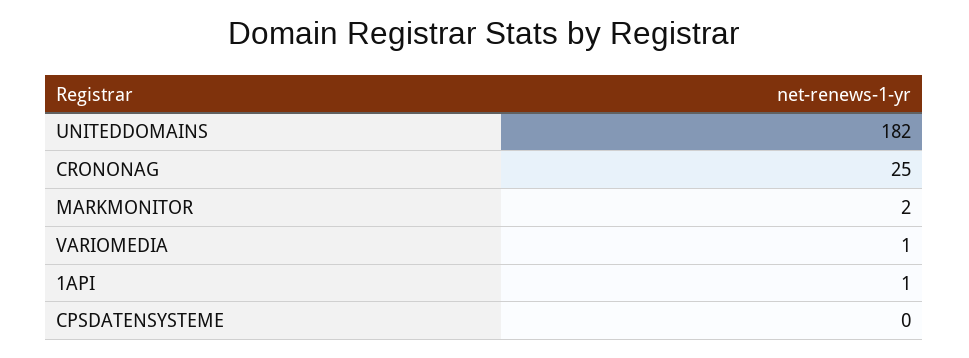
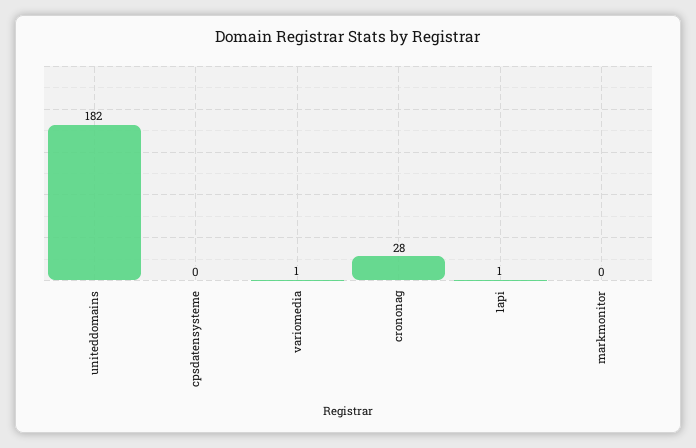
CRONONAG: 25 -> 28
MARKMONITOR: 2 -> 0

